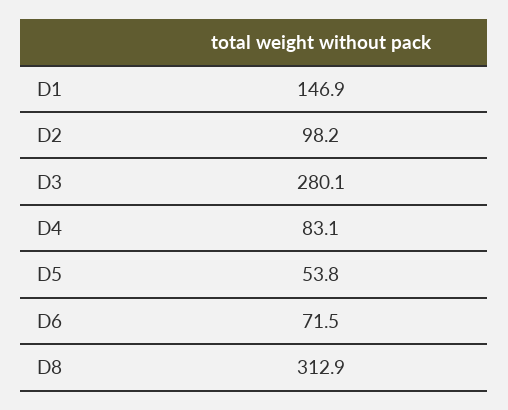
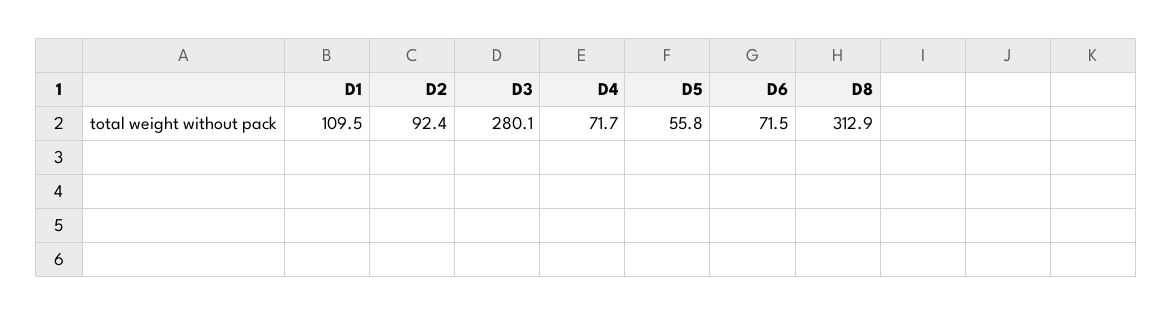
D1: 146.9 -> 109.5
D2: 98.2 -> 92.4
D4: 83.1 -> 71.7
D5: 53.8 -> 55.8

